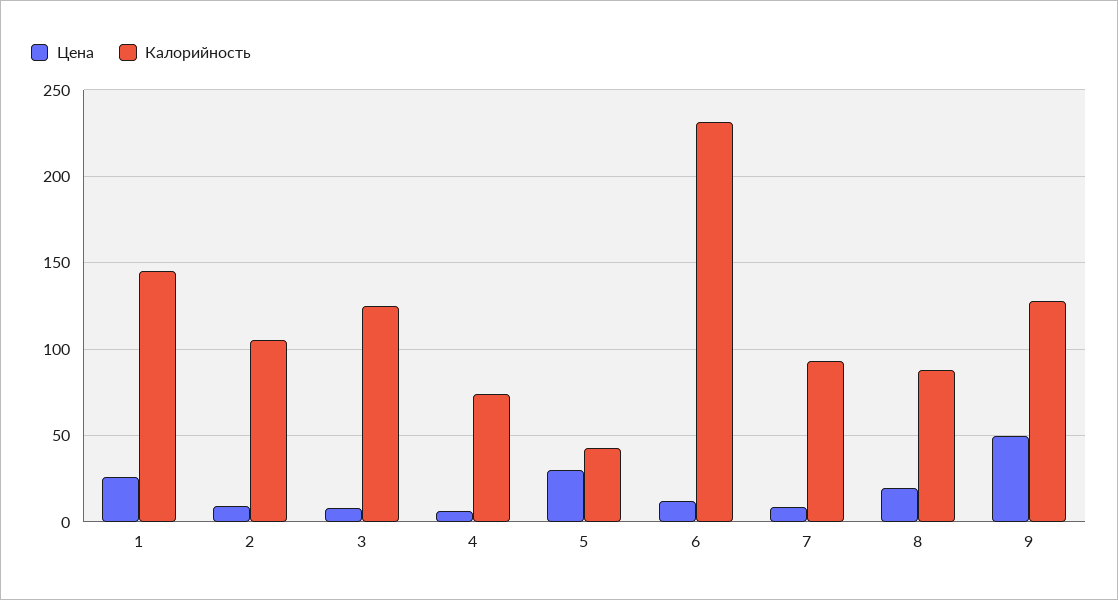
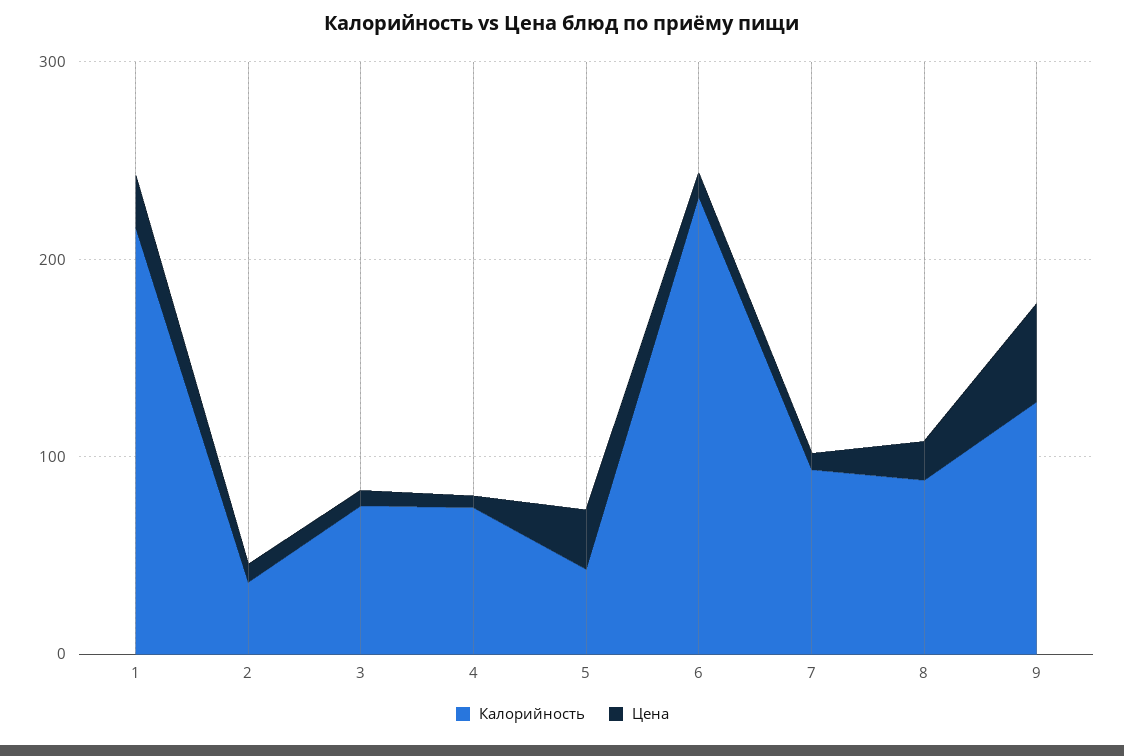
Калорийность, 1: 145 -> 220
Калорийность, 2: 105 -> 40
Калорийность, 3: 125 -> 80

